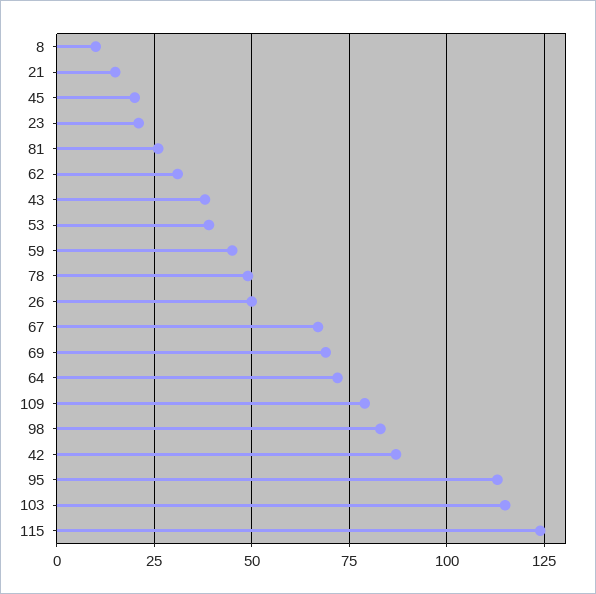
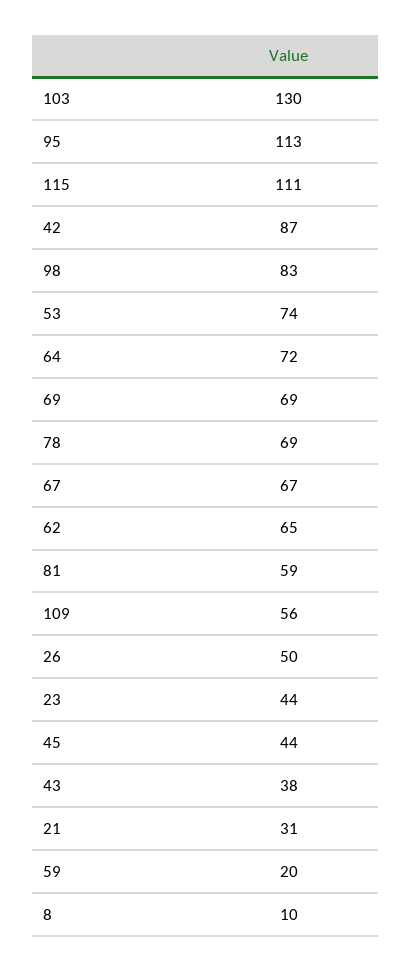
21: 15 -> 31
45: 20 -> 44
23: 20 -> 44
81: 25 -> 59
62: 30 -> 65
53: 40 -> 74
59: 45 -> 20
78: 50 -> 69
109: 80 -> 56
103: 115 -> 130
115: 125 -> 111

